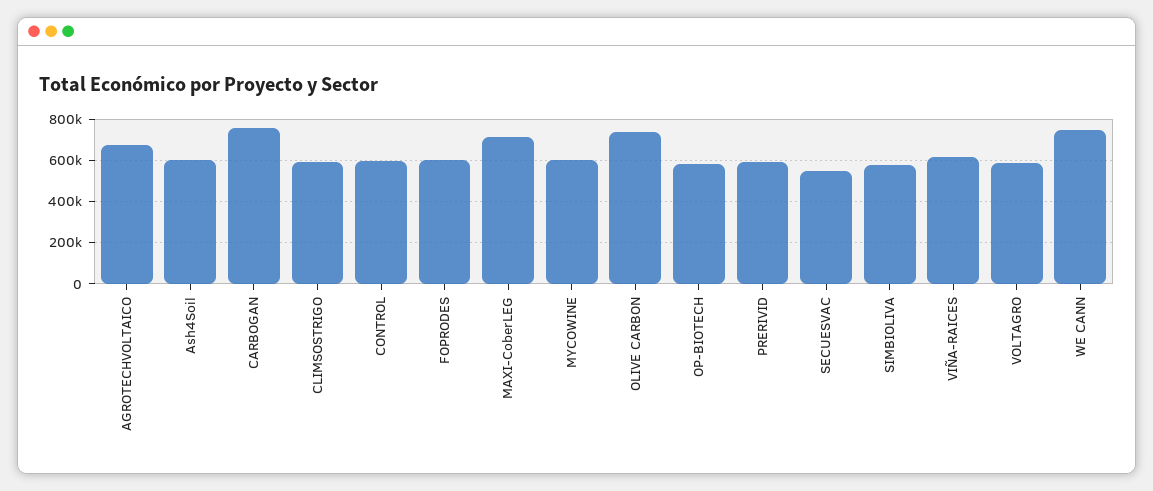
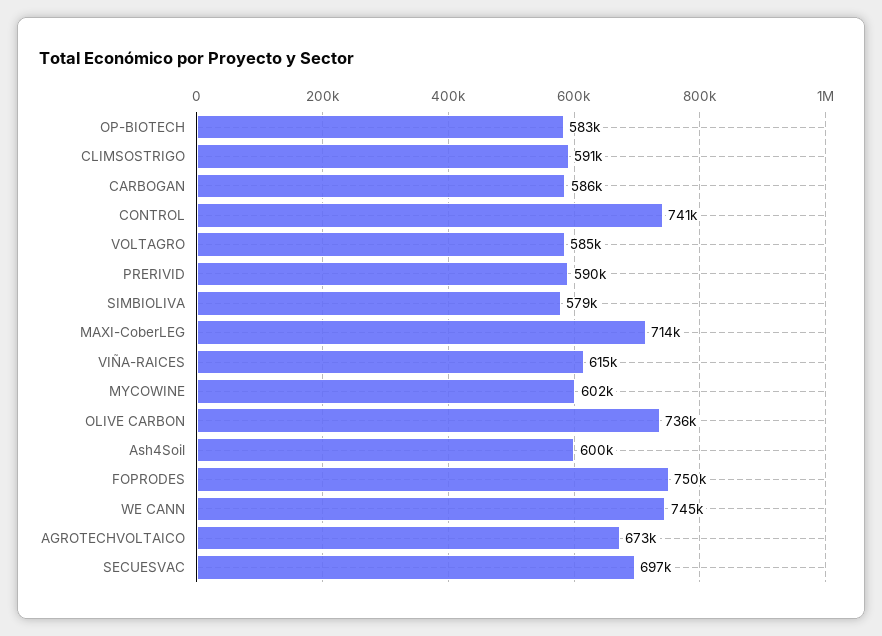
CARBOGAN: 750000 -> 586000
CONTROL: 600000 -> 741000
FOPRODES: 600000 -> 750000
SECUESVAC: 550000 -> 697000

